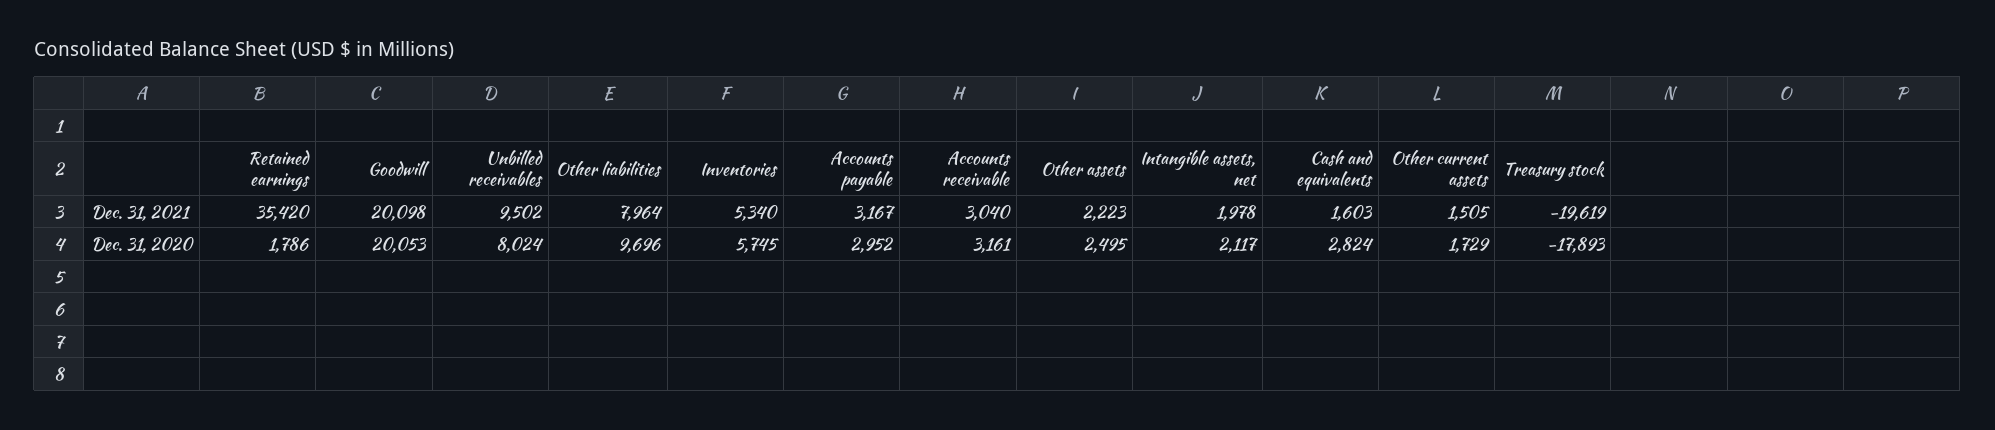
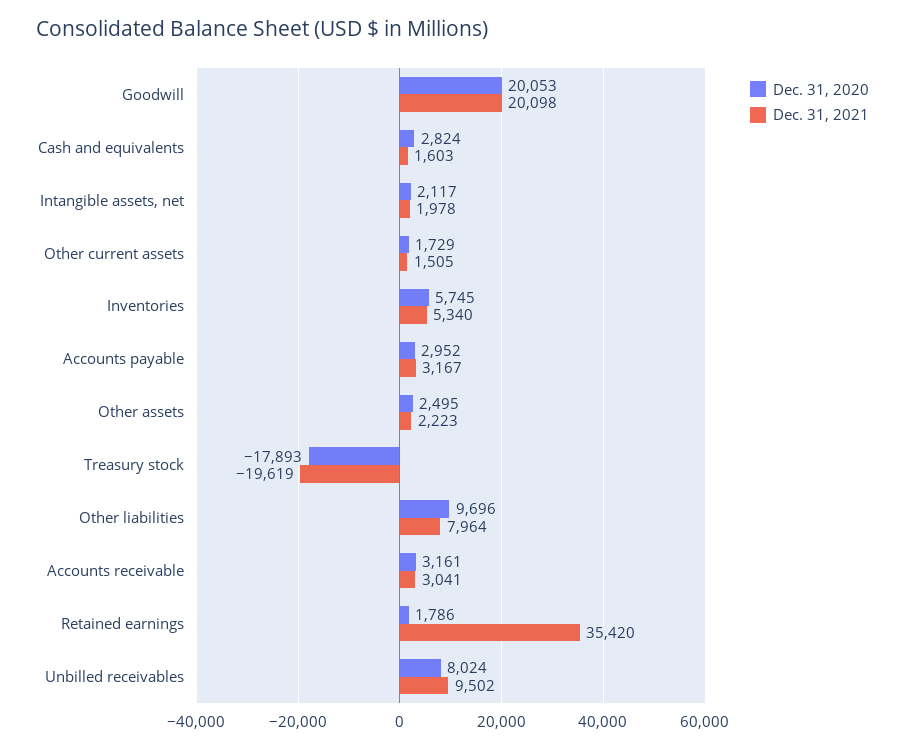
Dec. 31, 2021, Accounts receivable: 3040 -> 3041

